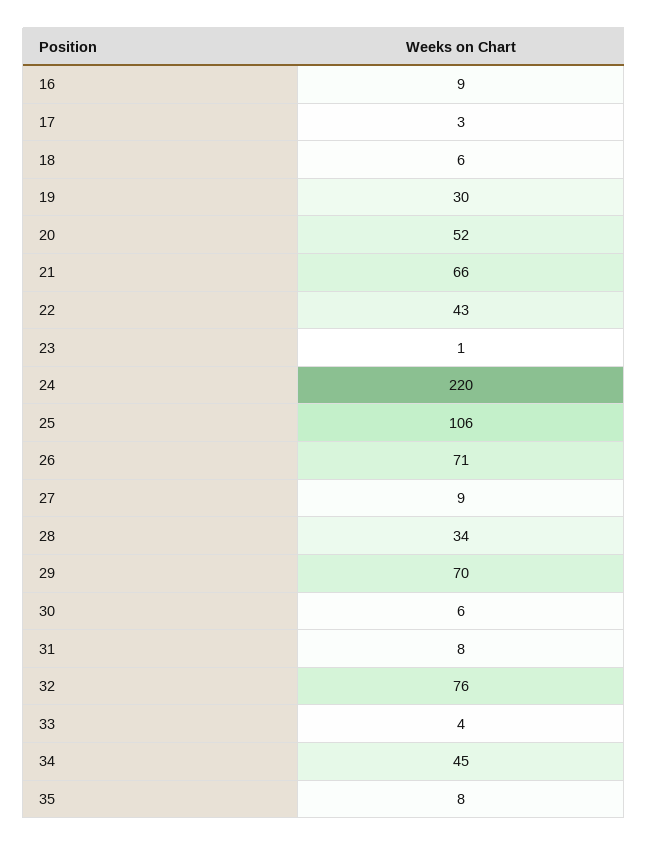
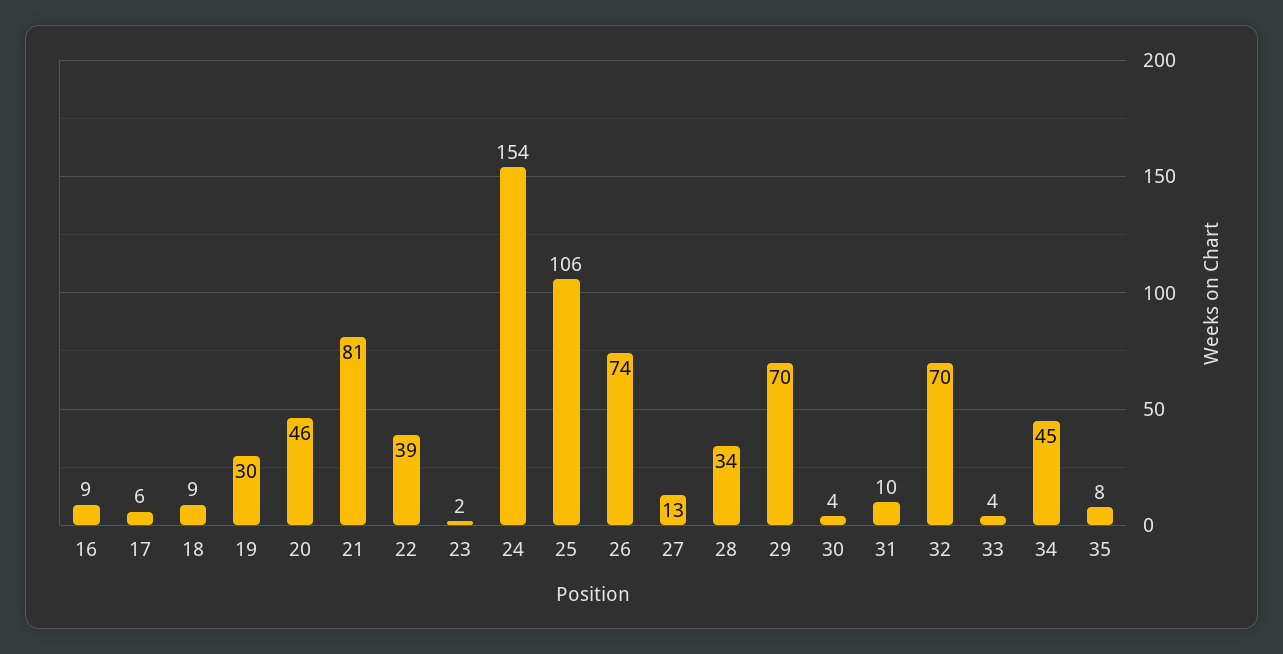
17: 3 -> 6
18: 6 -> 9
20: 52 -> 46
21: 66 -> 81
22: 43 -> 39
23: 1 -> 2
24: 220 -> 154
26: 71 -> 74
27: 9 -> 13
30: 6 -> 4
31: 8 -> 10
32: 76 -> 70

